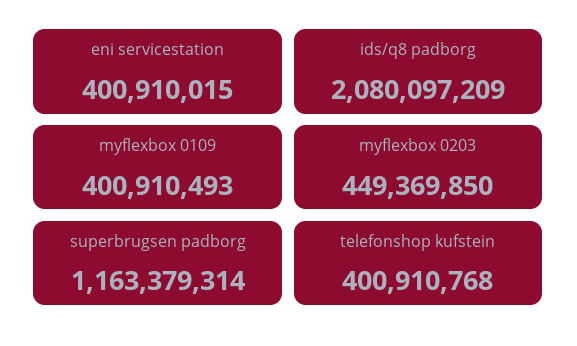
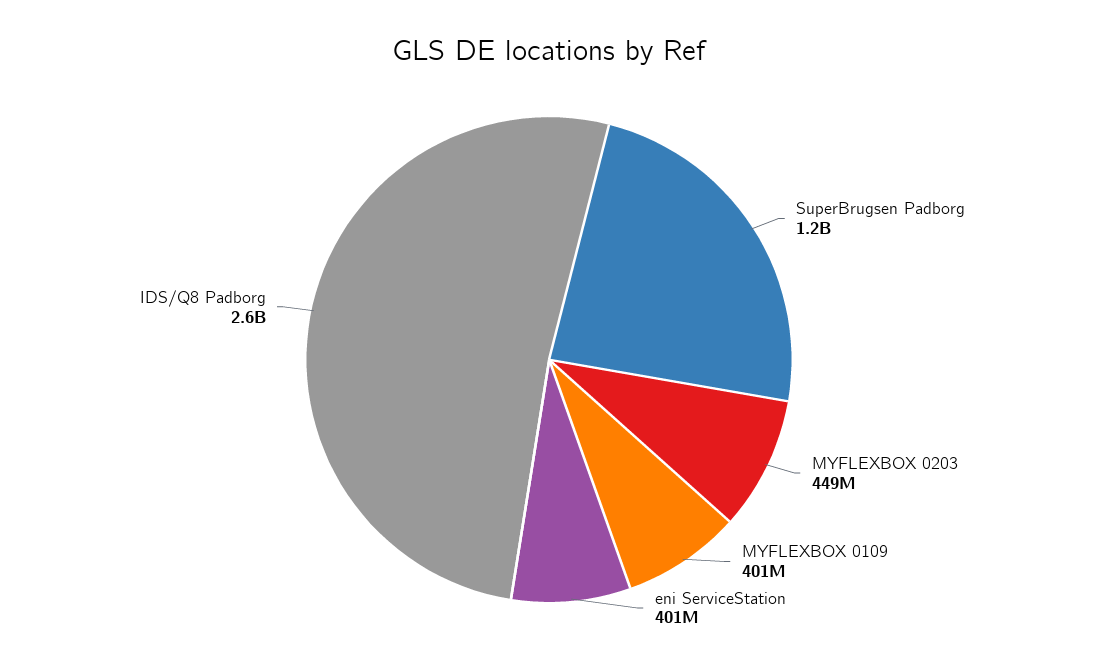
ids/q8 padborg: 2080097209 -> 2600000000
telefonshop kufstein: 400910768 -> none

